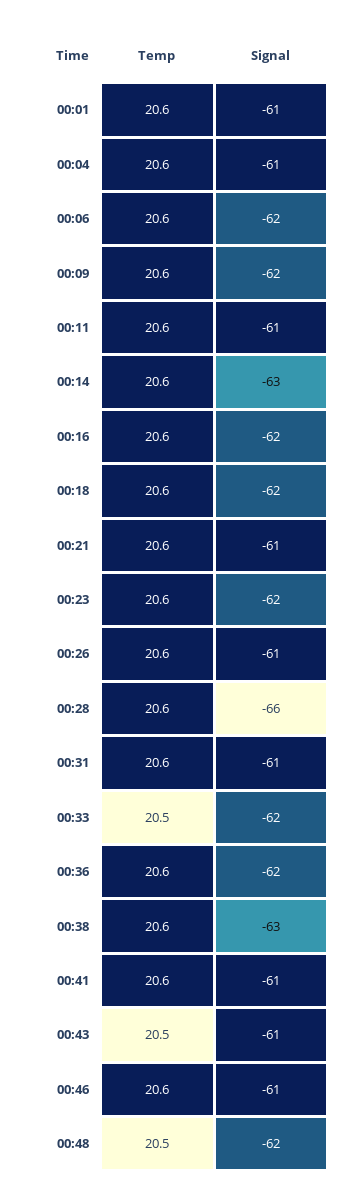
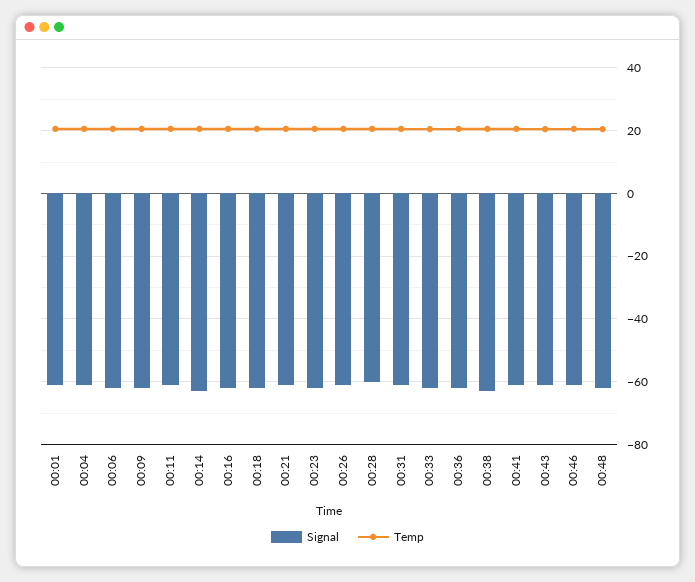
Signal, 00:28: -66 -> -60

